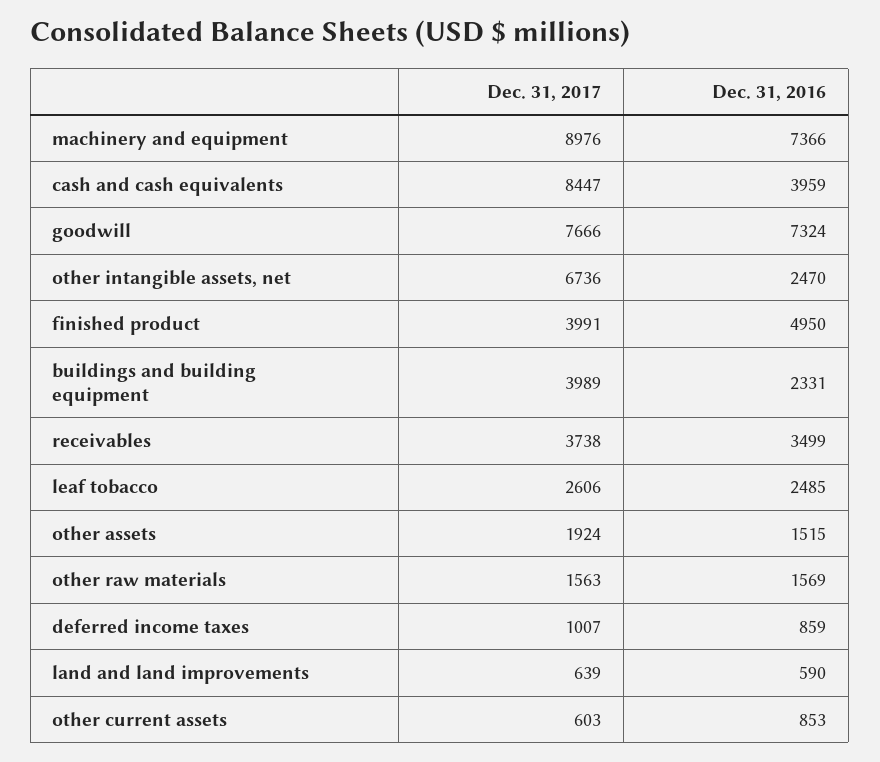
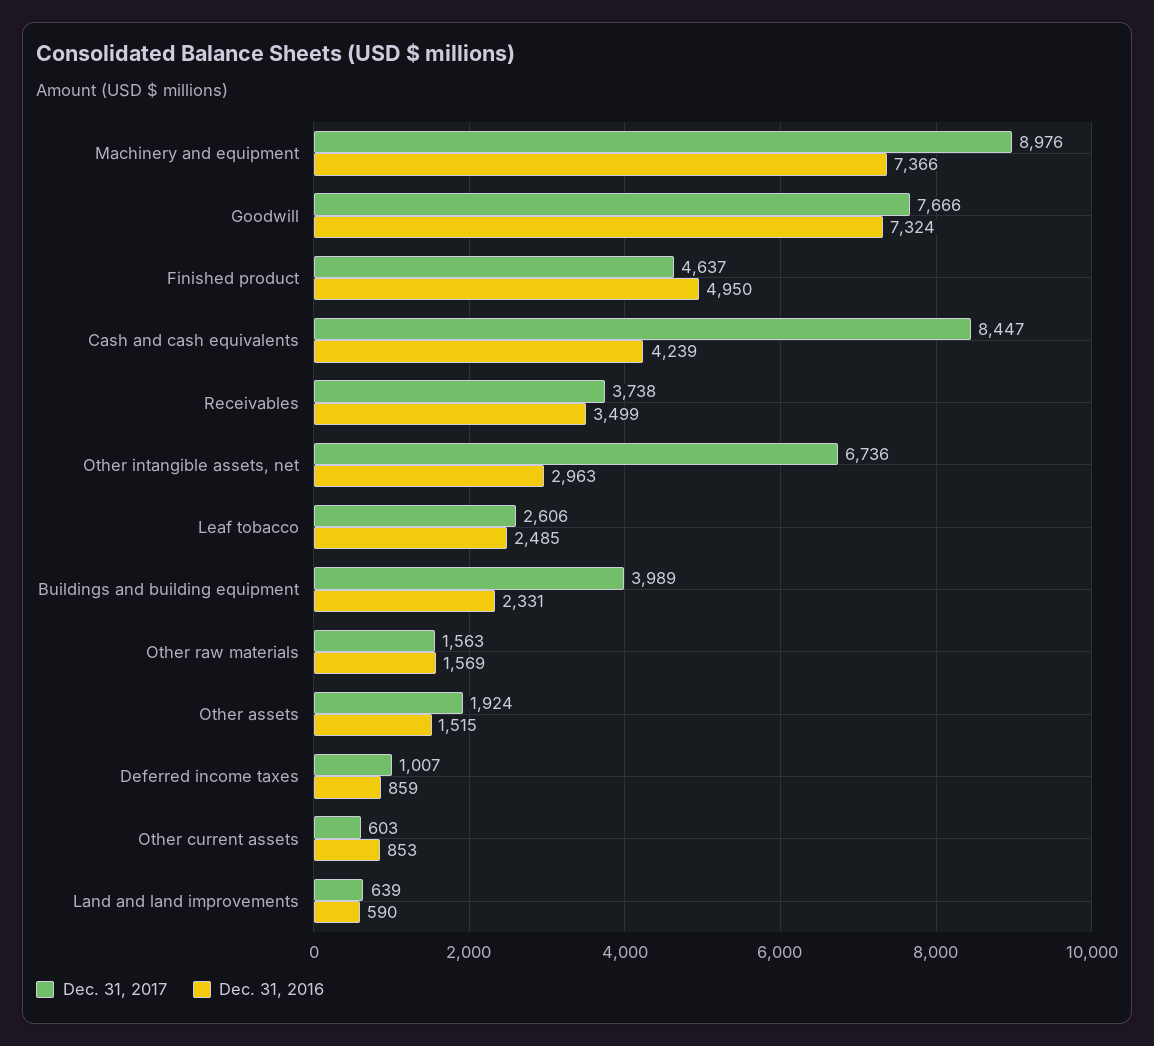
Dec. 31, 2016, cash and cash equivalents: 3959 -> 4239
Dec. 31, 2016, other intangible assets, net: 2470 -> 2963
Dec. 31, 2017, finished product: 3991 -> 4637

